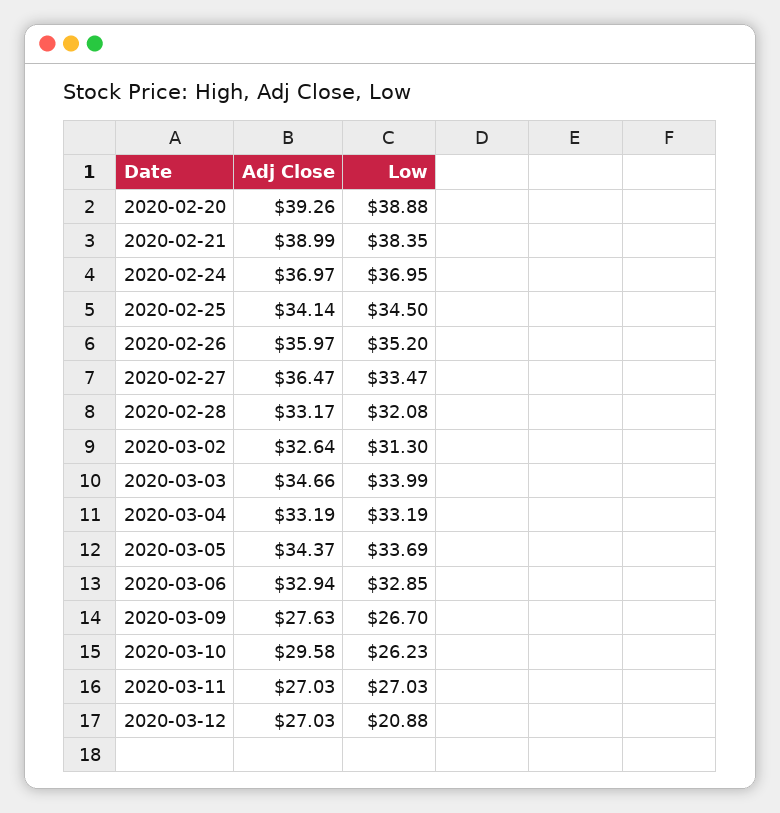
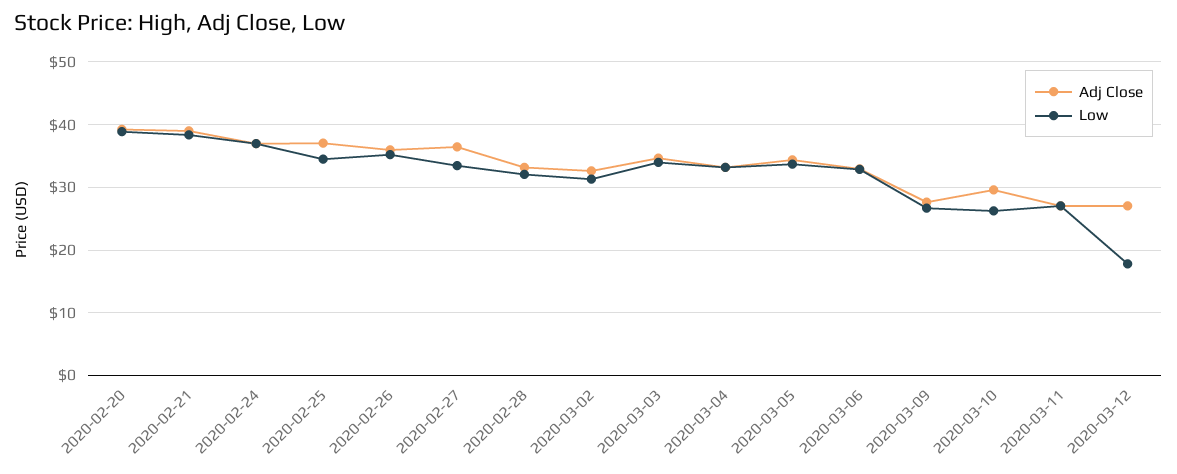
Adj Close, 2020-02-25: 34.14 -> 37
Low, 2020-03-12: 20.88 -> 18

